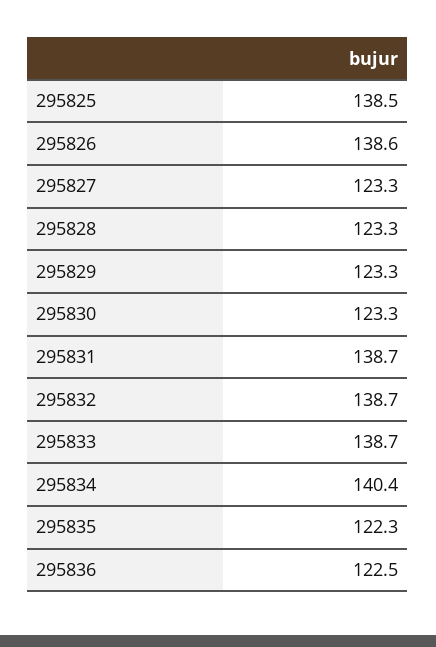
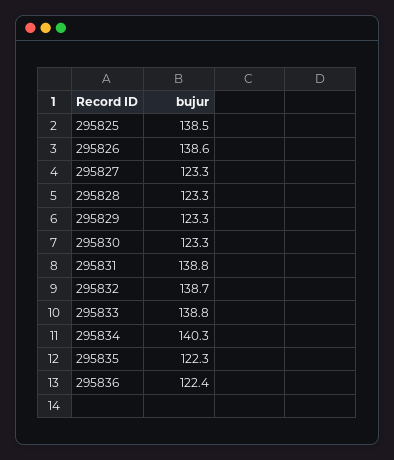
295831: 138.7 -> 138.8
295833: 138.7 -> 138.8
295834: 140.4 -> 140.3
295836: 122.5 -> 122.4

